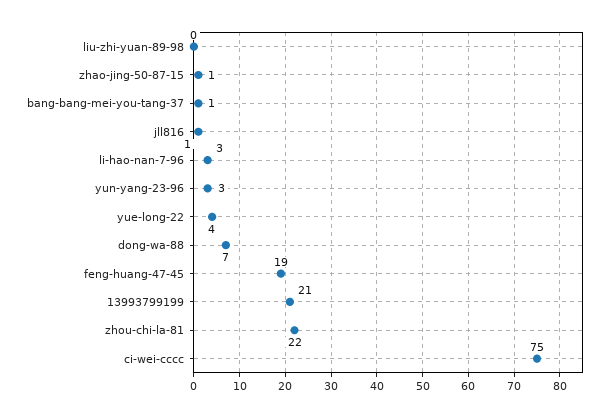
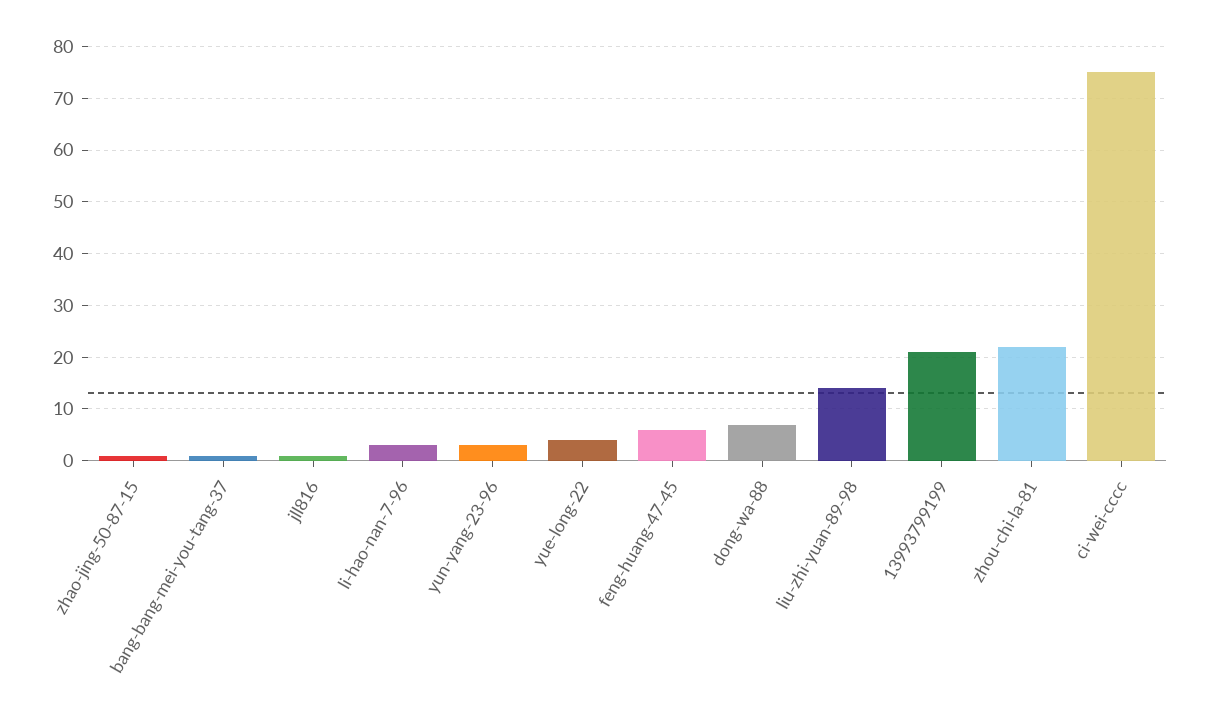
liu-zhi-yuan-89-98: 0 -> 15
feng-huang-47-45: 19 -> 5

